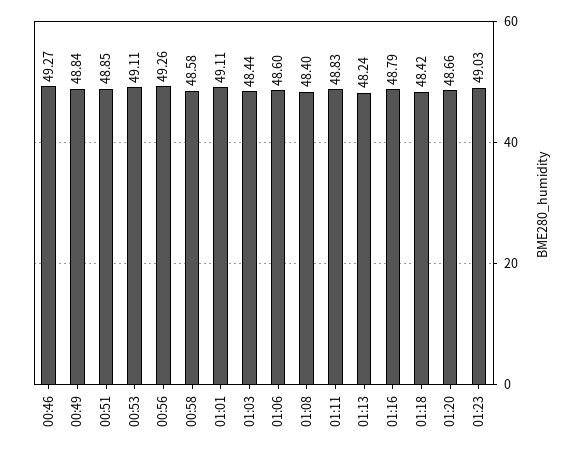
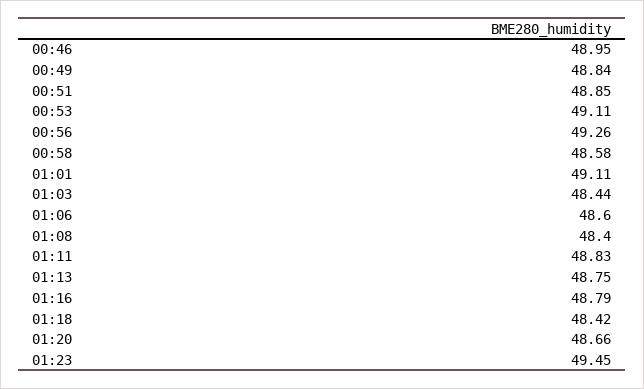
00:46: 49.27 -> 48.95
01:13: 48.24 -> 48.75
01:23: 49.03 -> 49.45

